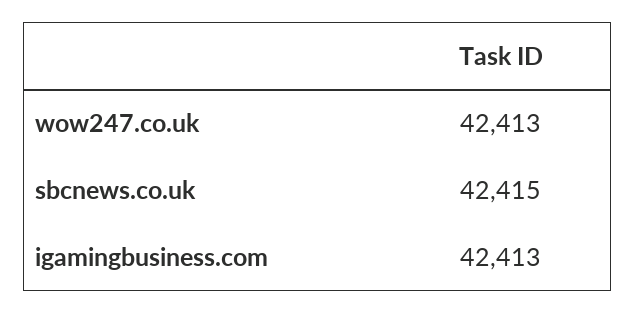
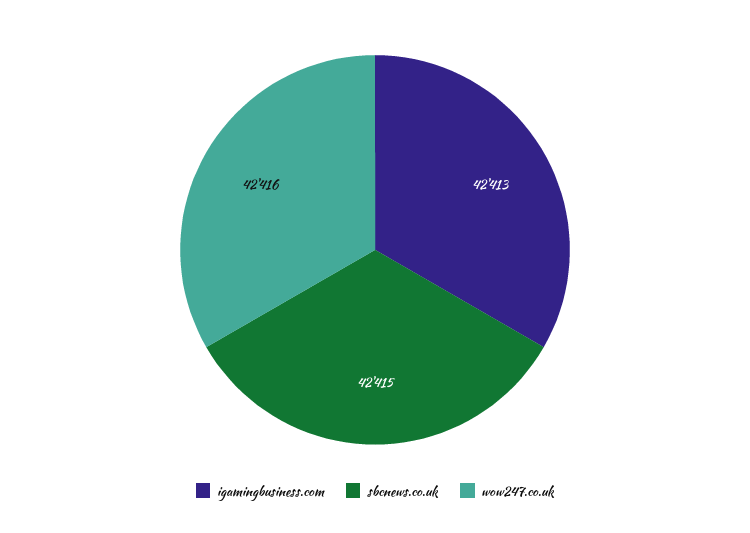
wow247.co.uk: 42413 -> 42416

